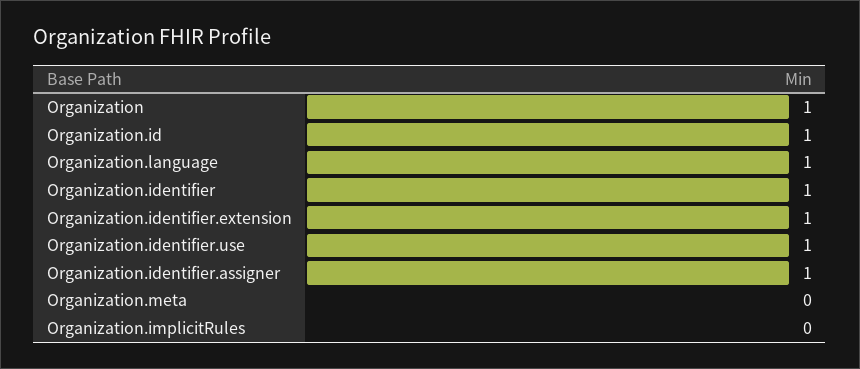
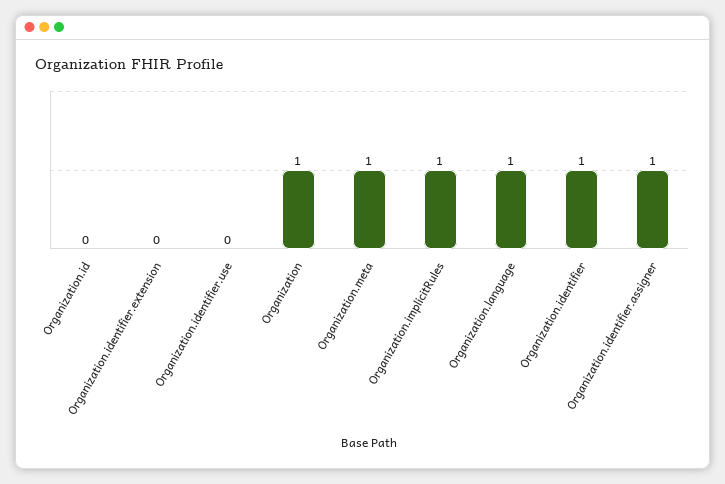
Organization.id: 1 -> 0
Organization.identifier.extension: 1 -> 0
Organization.identifier.use: 1 -> 0
Organization.meta: 0 -> 1
Organization.implicitRules: 0 -> 1

